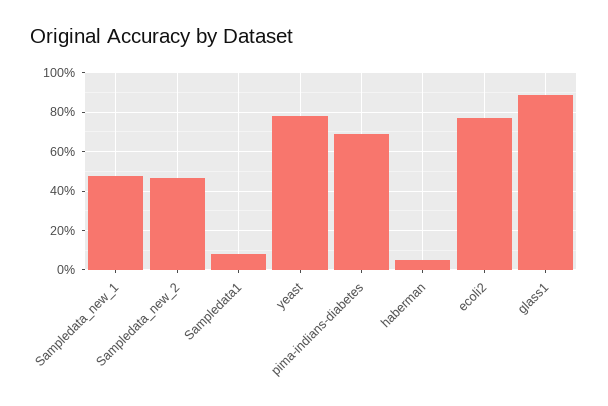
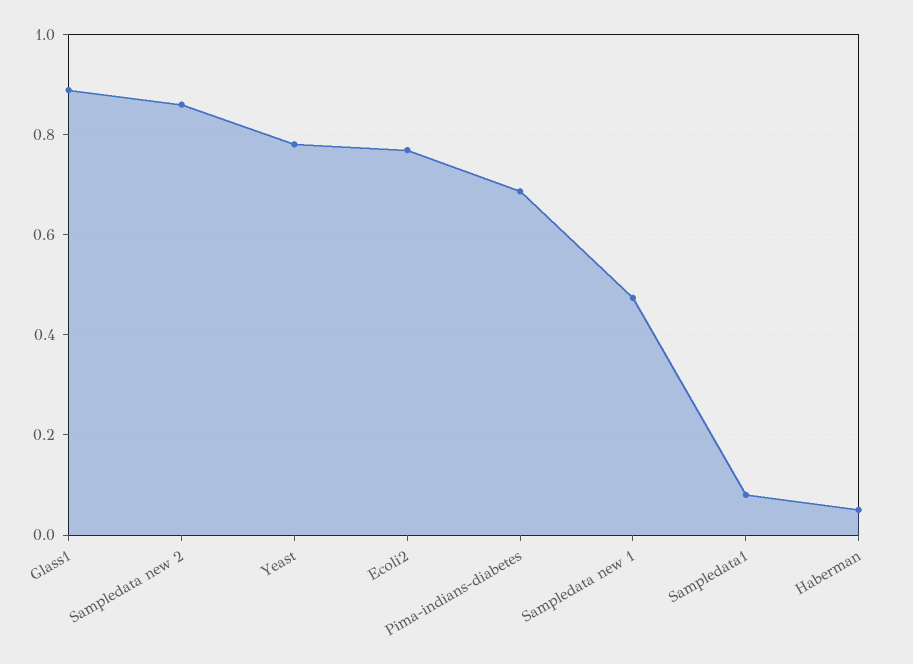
Sampledata_new_2: 0.45 -> 0.86

